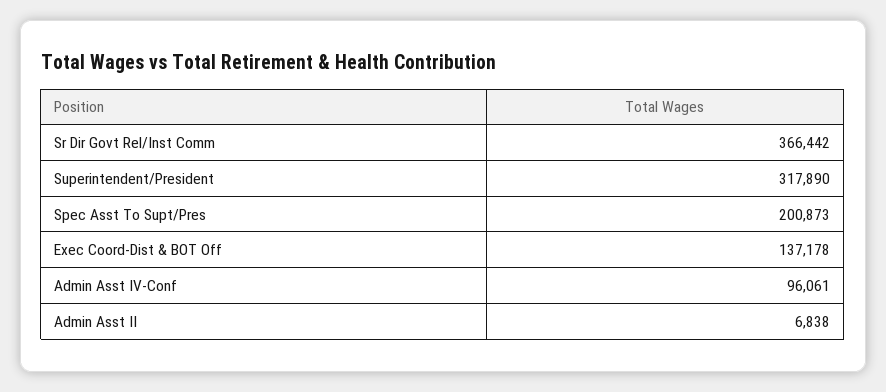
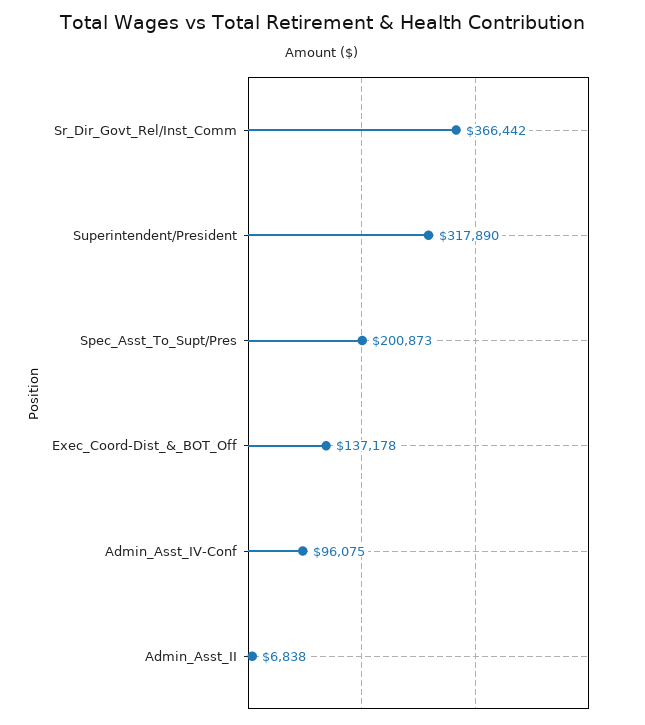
Admin Asst IV-Conf: 96061 -> 96075

